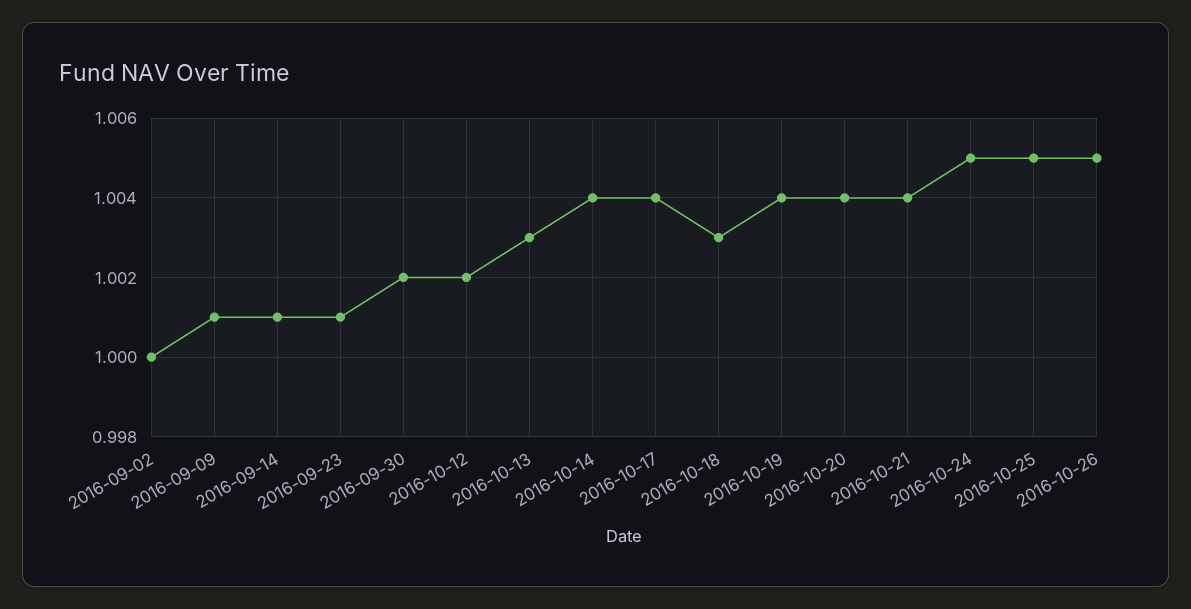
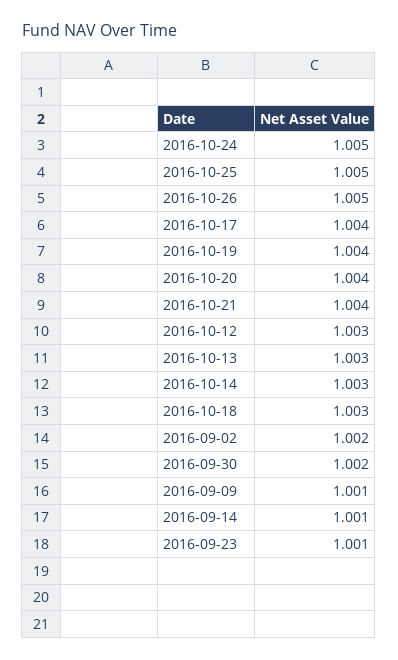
2016-09-02: 1 -> 1.002
2016-10-12: 1.002 -> 1.003
2016-10-14: 1.004 -> 1.003

